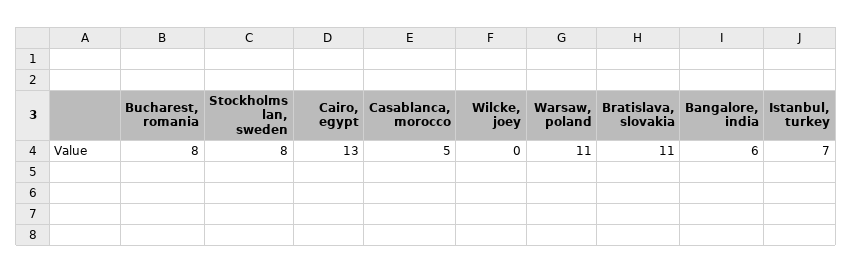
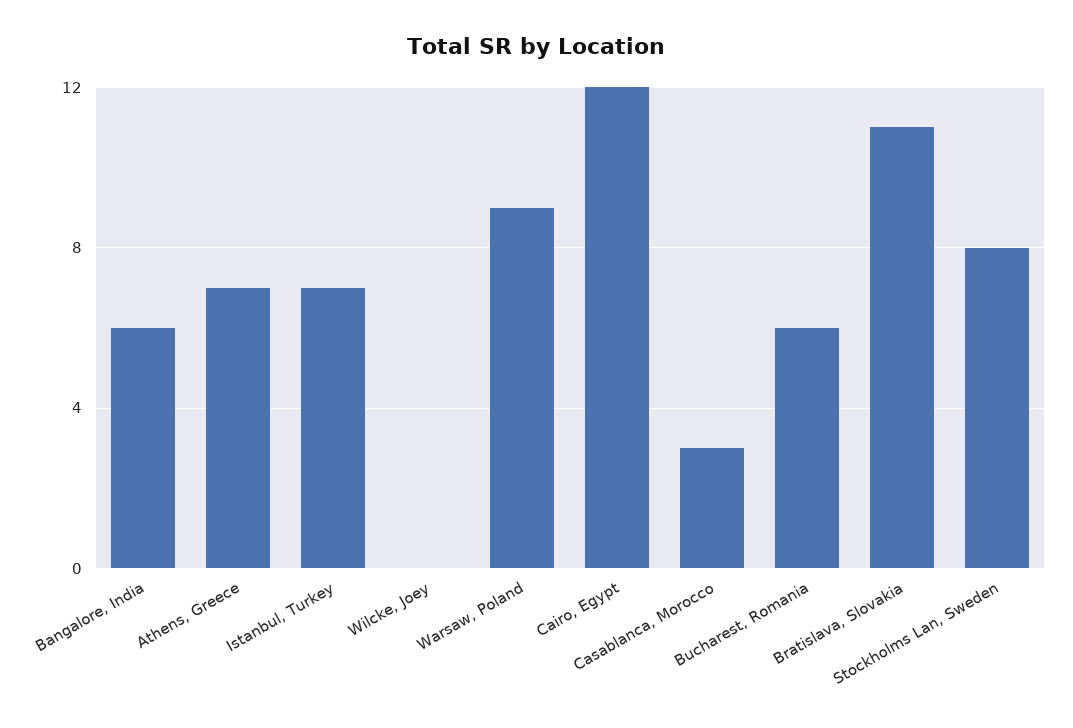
Bucharest, romania: 8 -> 6
Cairo, egypt: 13 -> 12
Casablanca, morocco: 5 -> 3
Warsaw, poland: 11 -> 9
Athens, Greece: none -> 7

